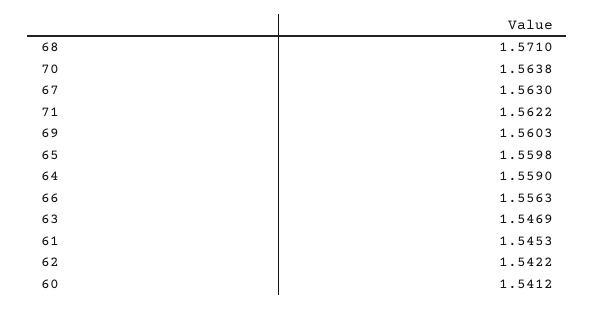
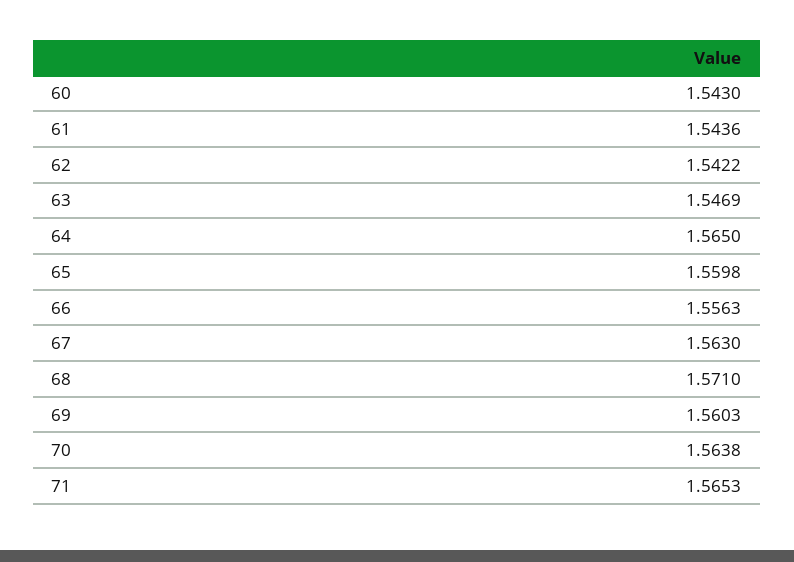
71: 1.5622 -> 1.5653
64: 1.559 -> 1.565
61: 1.5453 -> 1.5436
60: 1.5412 -> 1.543

